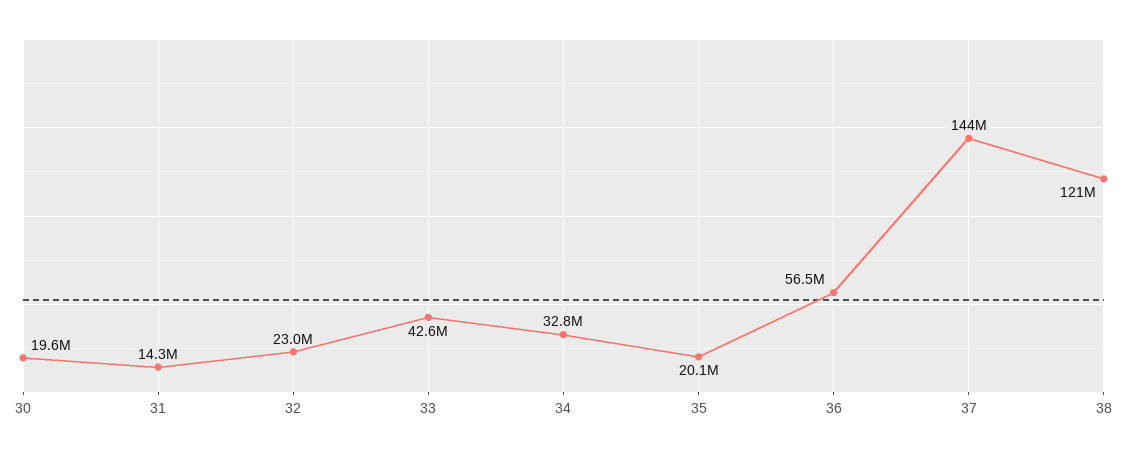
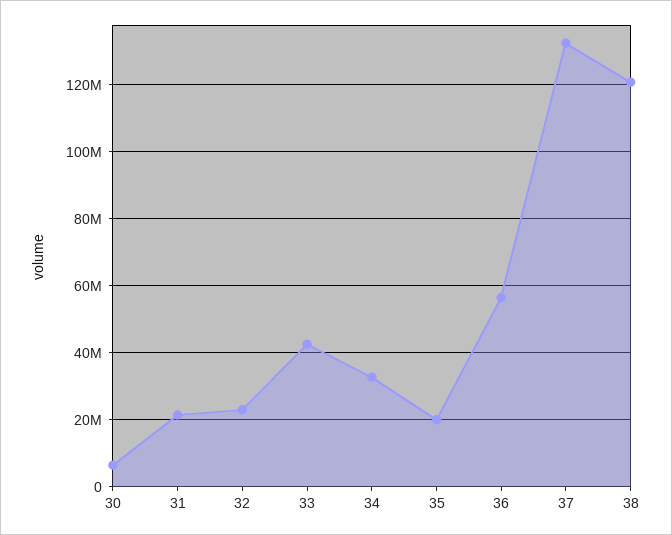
30: 19600000 -> 6000000
31: 14300000 -> 22000000
37: 144000000 -> 132000000

